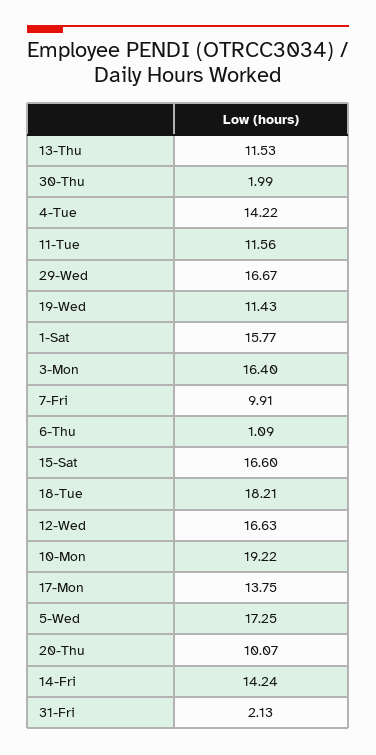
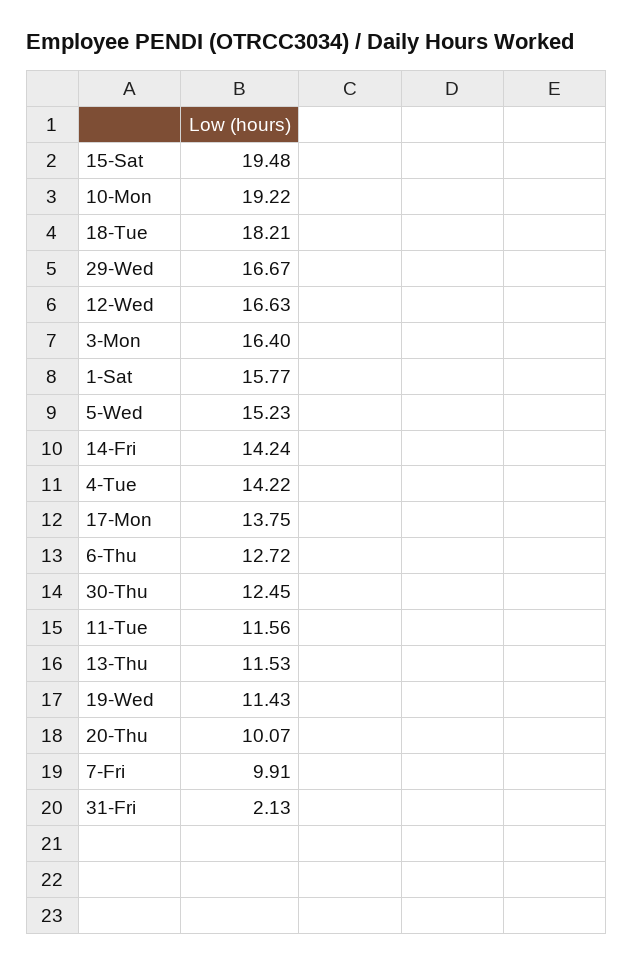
30-Thu: 1.99 -> 12.45
6-Thu: 1.09 -> 12.72
15-Sat: 16.6 -> 19.48
5-Wed: 17.25 -> 15.23

